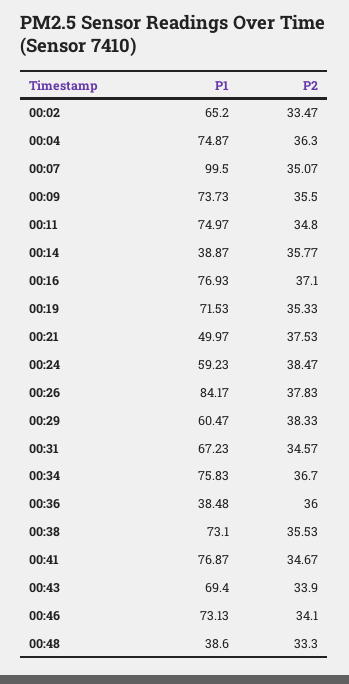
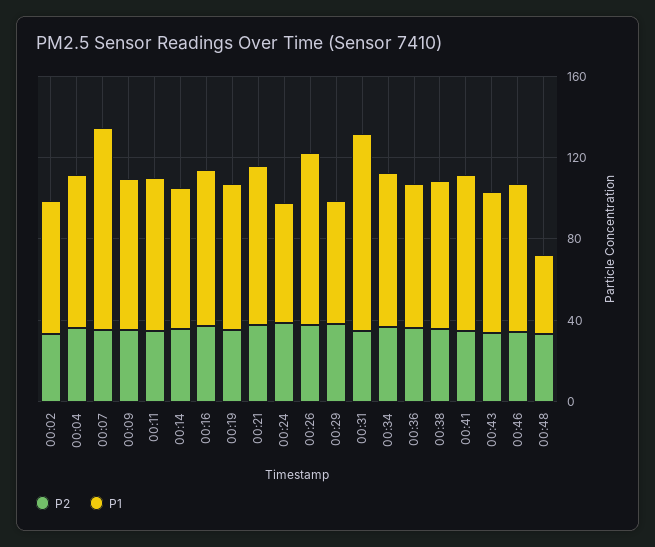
P1, 00:14: 38.87 -> 70
P1, 00:21: 49.97 -> 80
P1, 00:31: 67.23 -> 100
P1, 00:36: 38.48 -> 70

